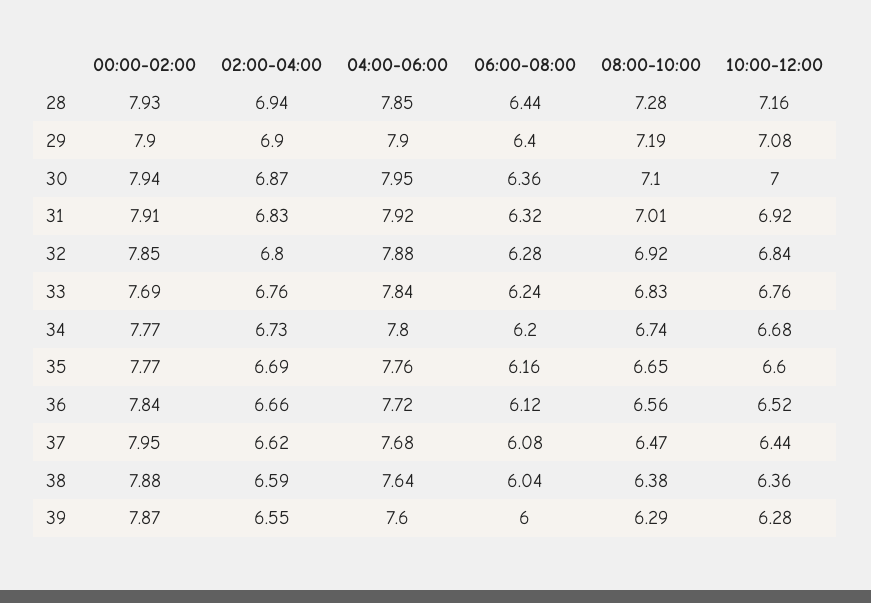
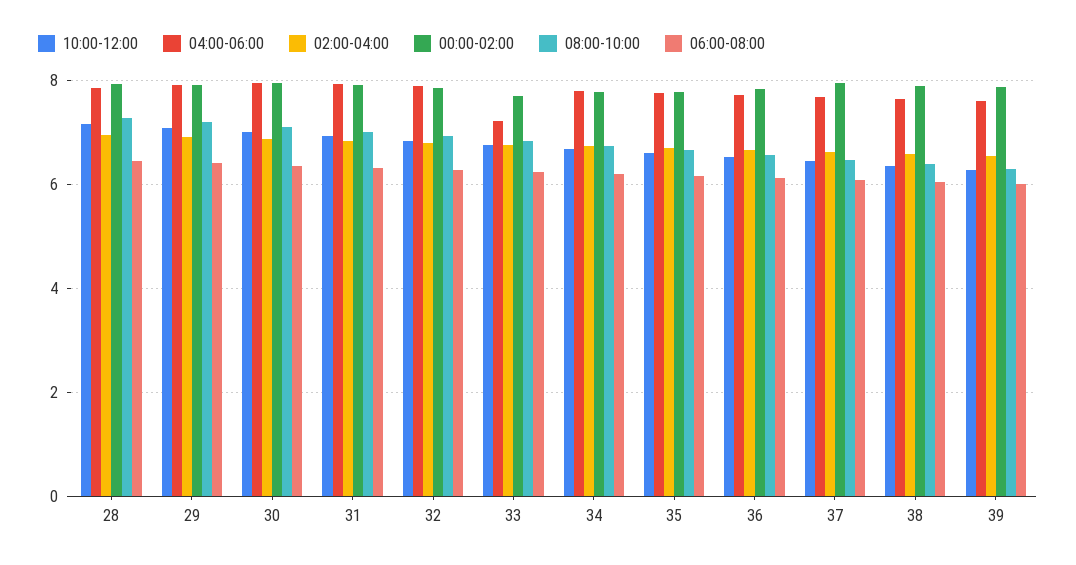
04:00-06:00, 33: 7.84 -> 7.2

